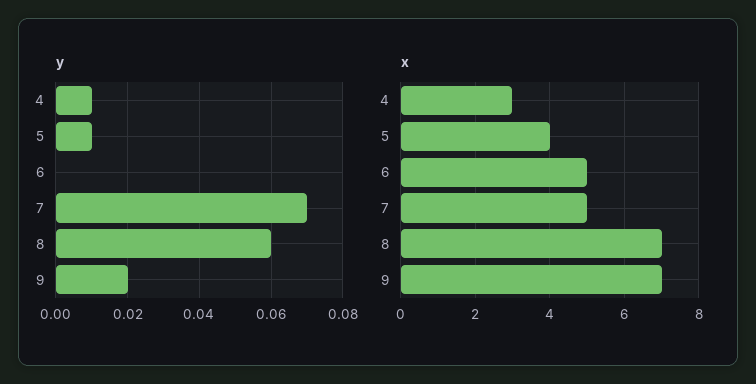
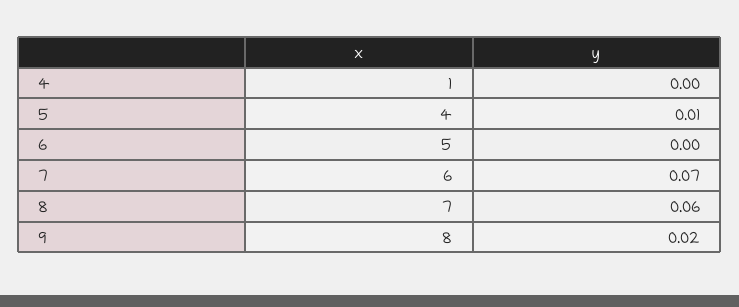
y, 4: 0.01 -> 0
x, 4: 3 -> 1
x, 7: 5 -> 6
x, 9: 7 -> 8

